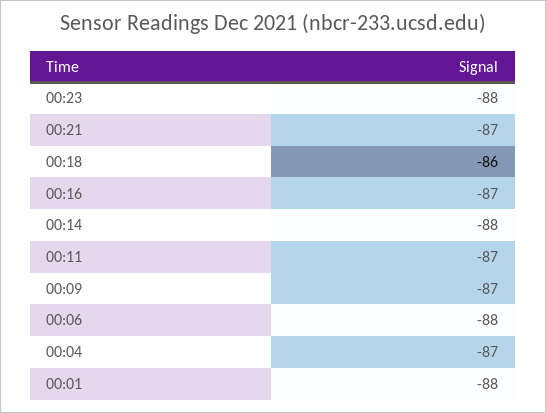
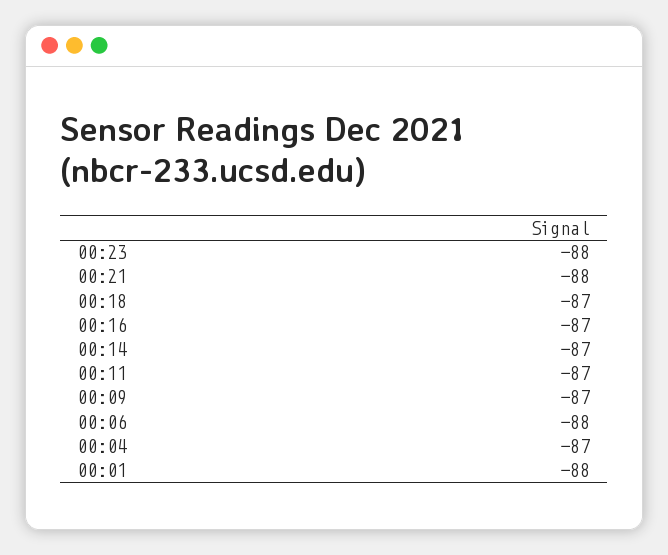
00:21: -87 -> -88
00:18: -86 -> -87
00:14: -88 -> -87

